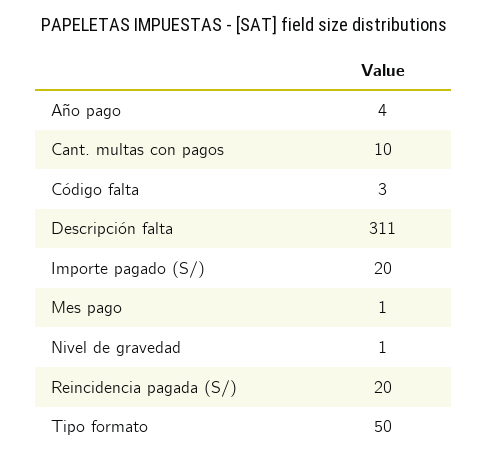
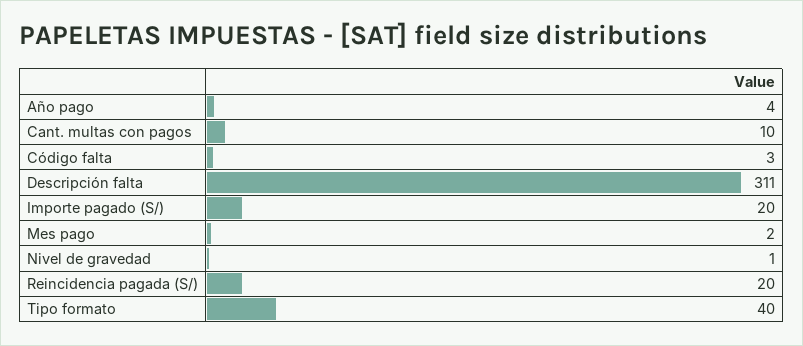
Mes pago: 1 -> 2
Tipo formato: 50 -> 40

